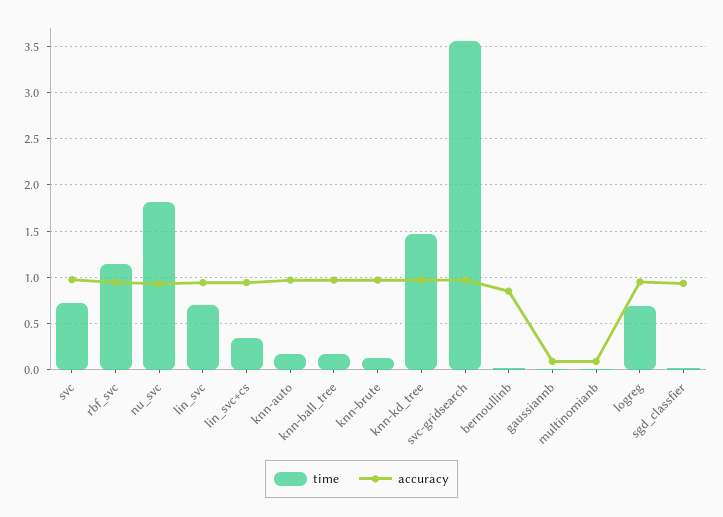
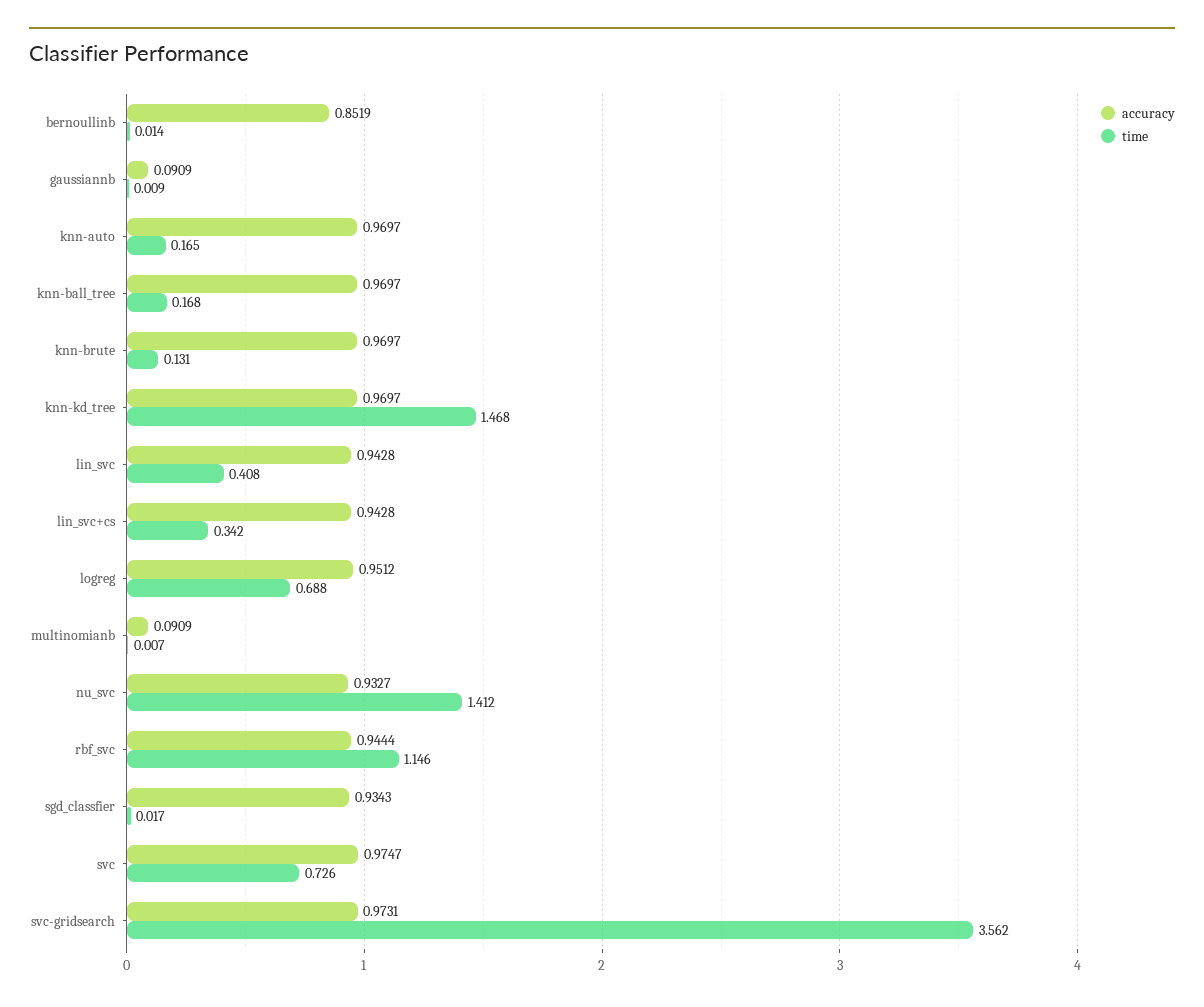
time, nu_svc: 1.8 -> 1.412
time, lin_svc: 0.7 -> 0.408

